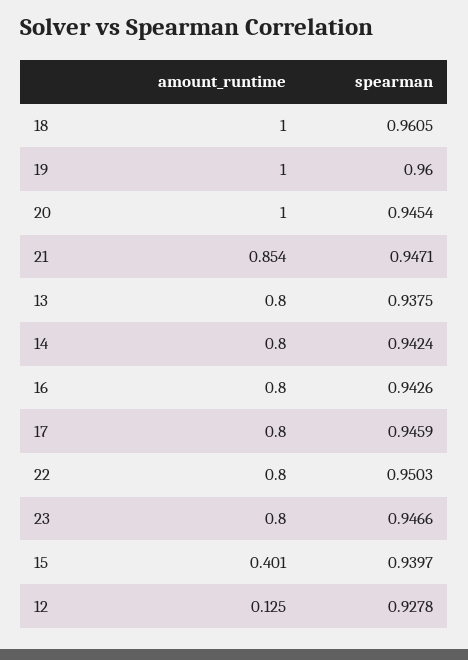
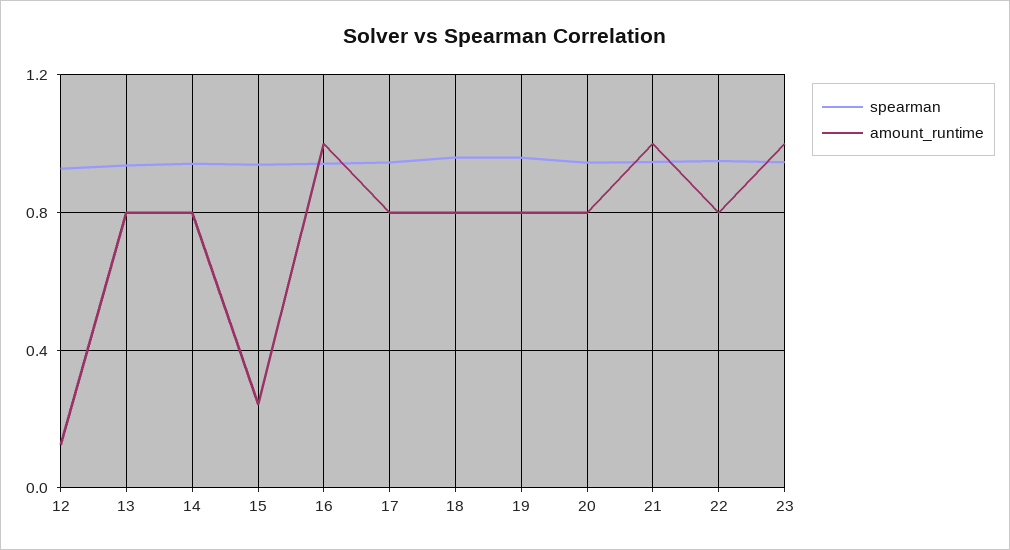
amount_runtime, 18: 1 -> 0.8
amount_runtime, 19: 1 -> 0.8
amount_runtime, 20: 1 -> 0.8
amount_runtime, 21: 0.854 -> 1
amount_runtime, 16: 0.8 -> 1
amount_runtime, 23: 0.8 -> 1
amount_runtime, 15: 0.401 -> 0.25

